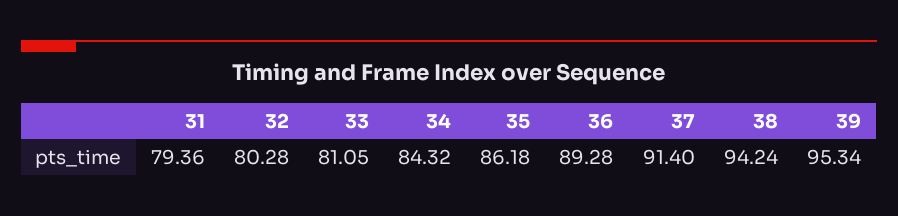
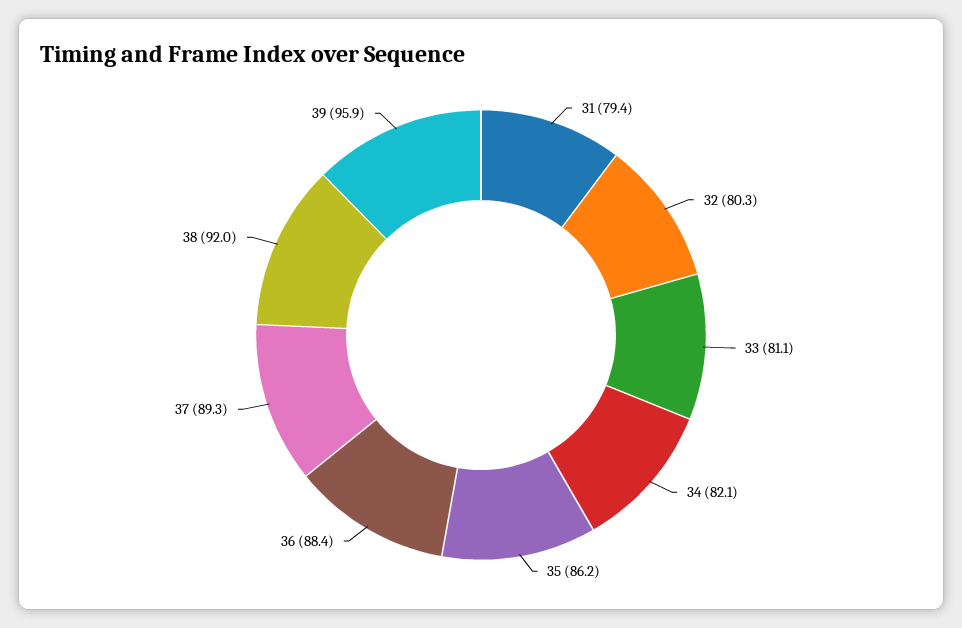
34: 84.32 -> 82.1
36: 89.28 -> 88.4
37: 91.4 -> 89.3
38: 94.24 -> 92
39: 95.34 -> 95.9

